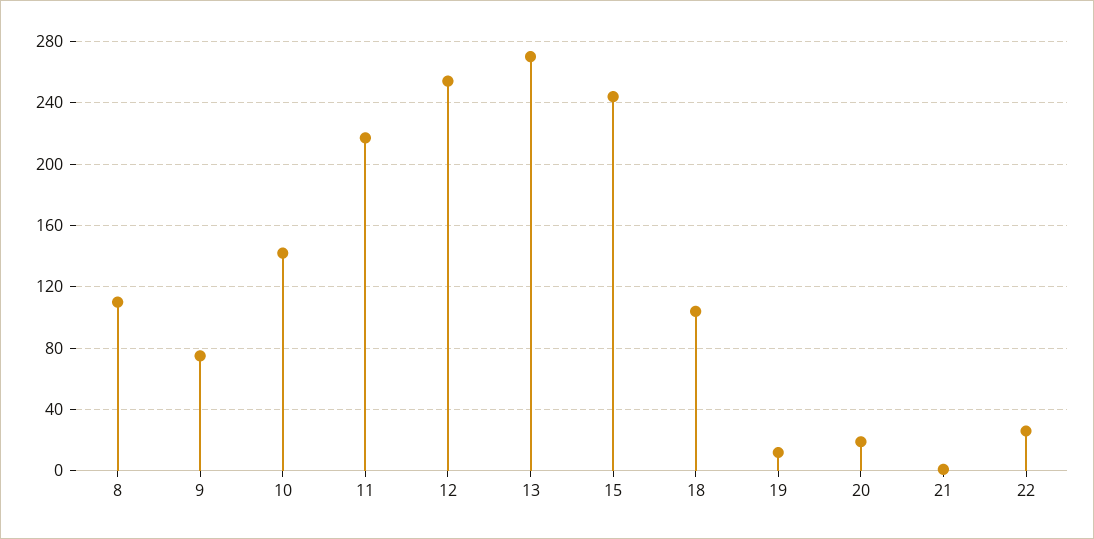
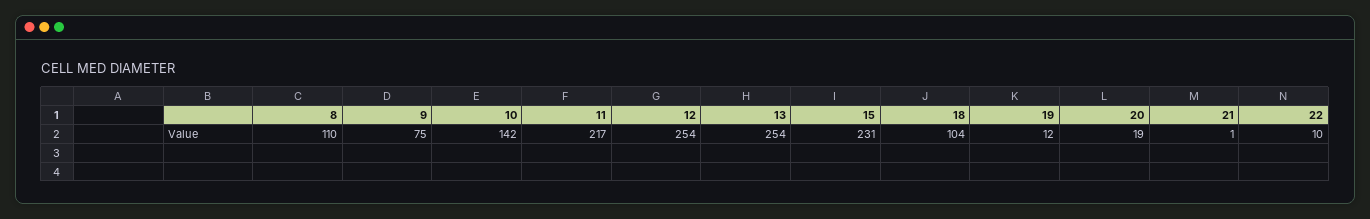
13: 270 -> 254
15: 245 -> 231
22: 25 -> 10

